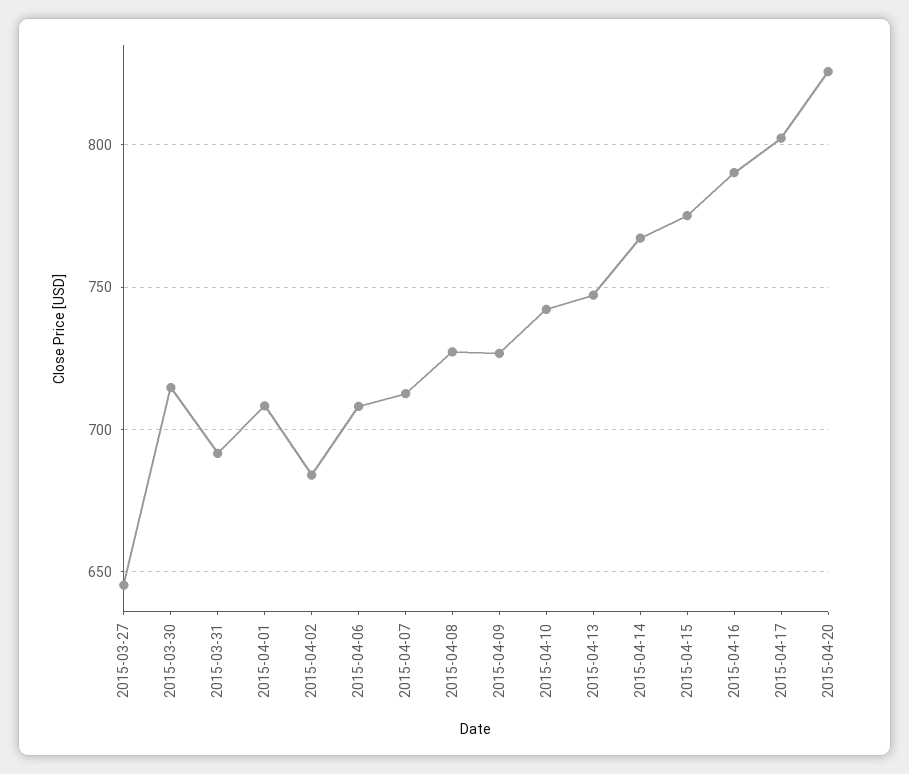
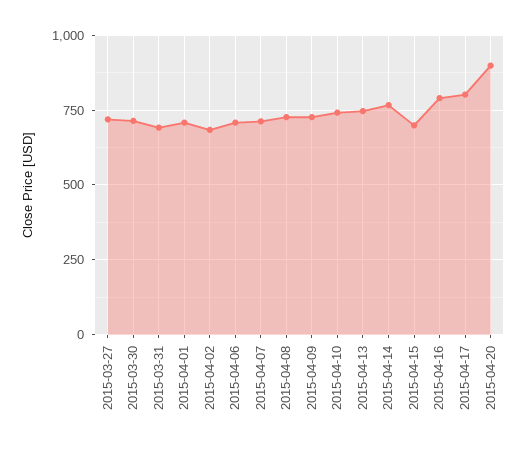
2015-03-27: 645 -> 725
2015-04-15: 775 -> 700
2015-04-20: 825 -> 900

